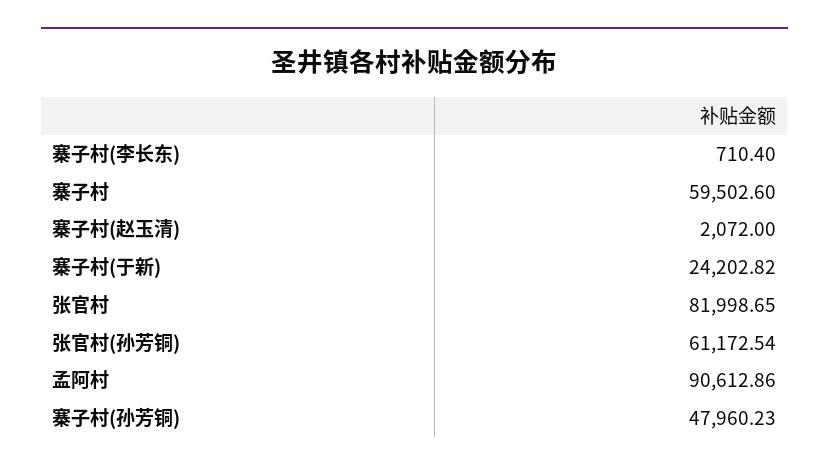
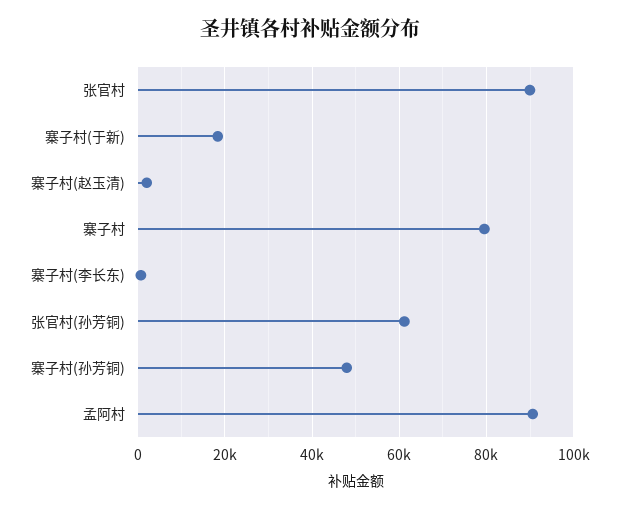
寨子村: 59502.6 -> 80000
寨子村(于新): 24202.82 -> 18000
张官村: 81998.65 -> 90000

